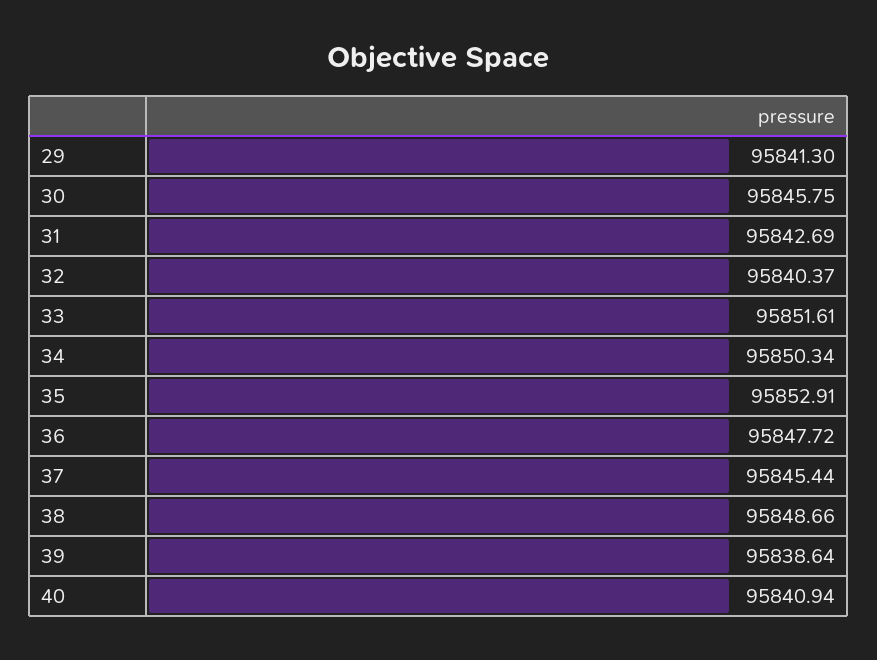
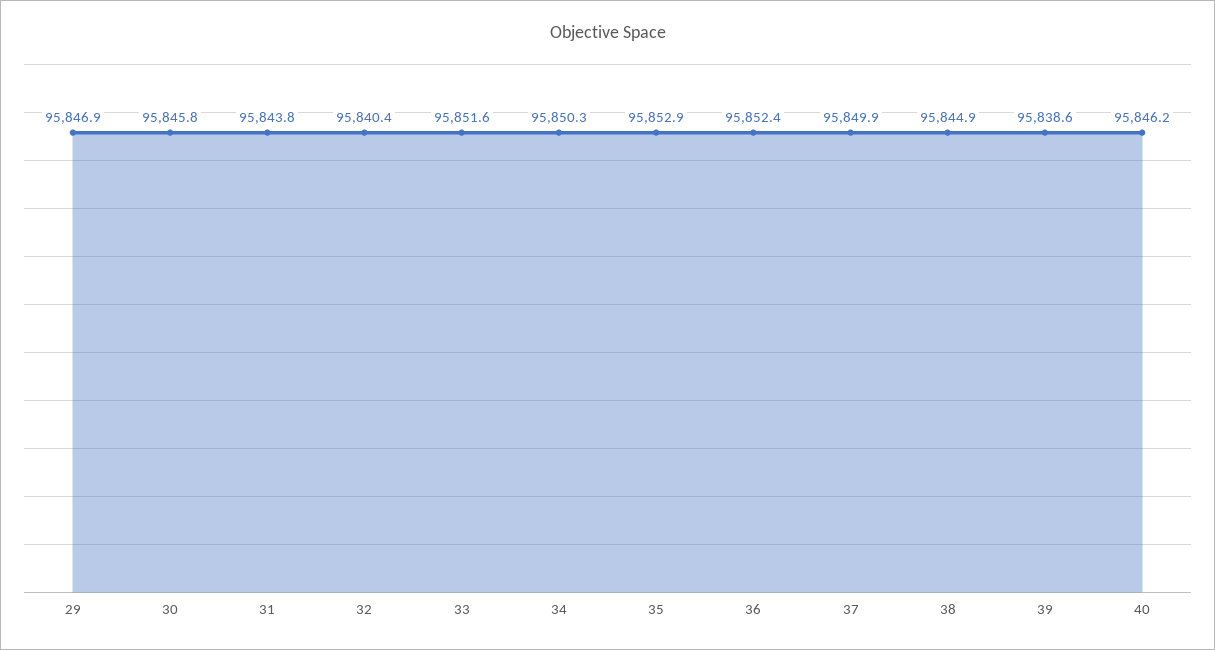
29: 95841.3 -> 95846.9
31: 95842.69 -> 95843.8
36: 95847.72 -> 95852.4
37: 95845.44 -> 95849.9
38: 95848.66 -> 95844.9
40: 95840.94 -> 95846.2

